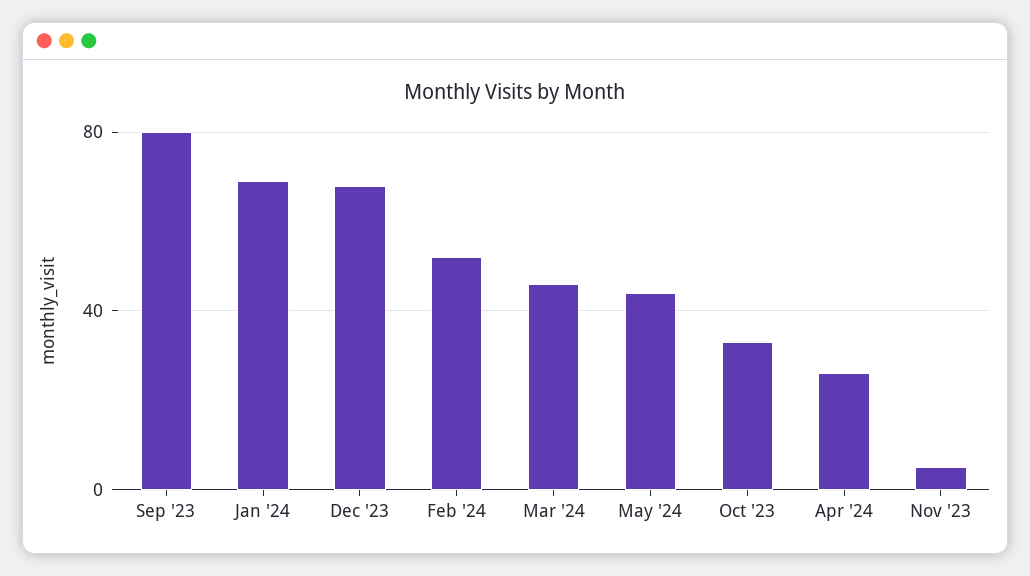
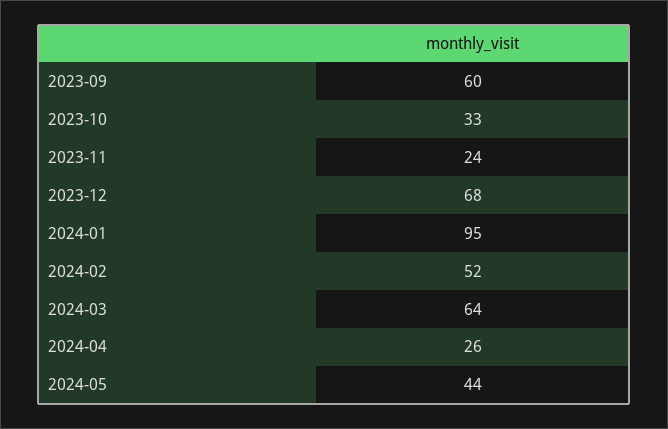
Sep '23: 80 -> 60
Jan '24: 70 -> 95
Mar '24: 45 -> 64
Nov '23: 5 -> 24

